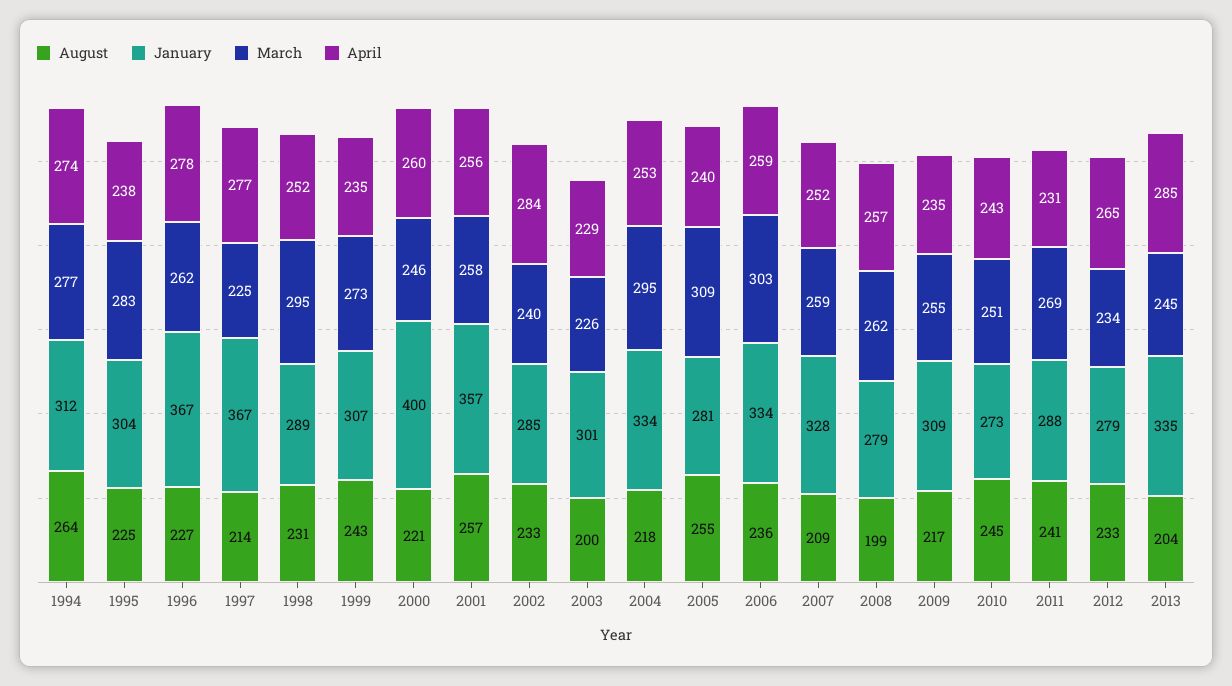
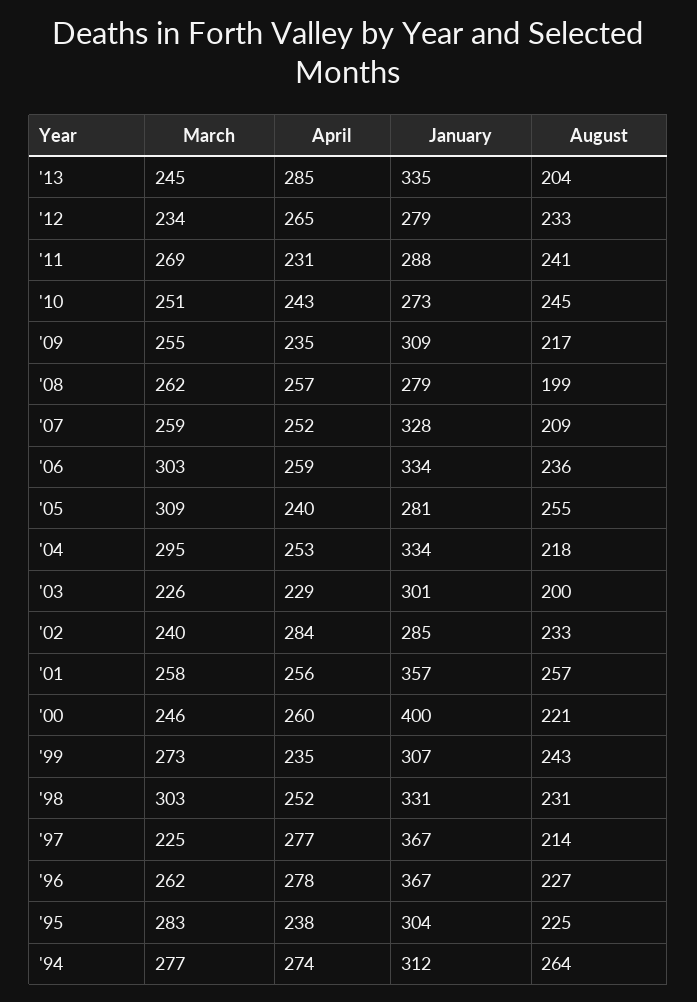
January, 1998: 289 -> 331
March, 1998: 295 -> 303

